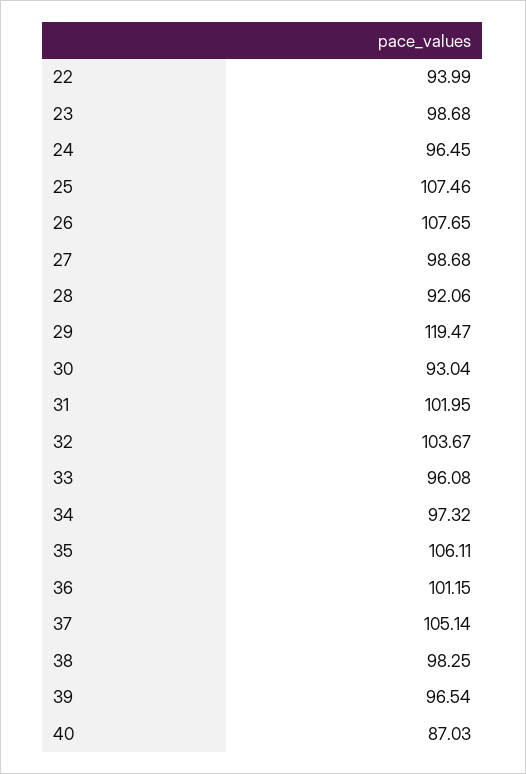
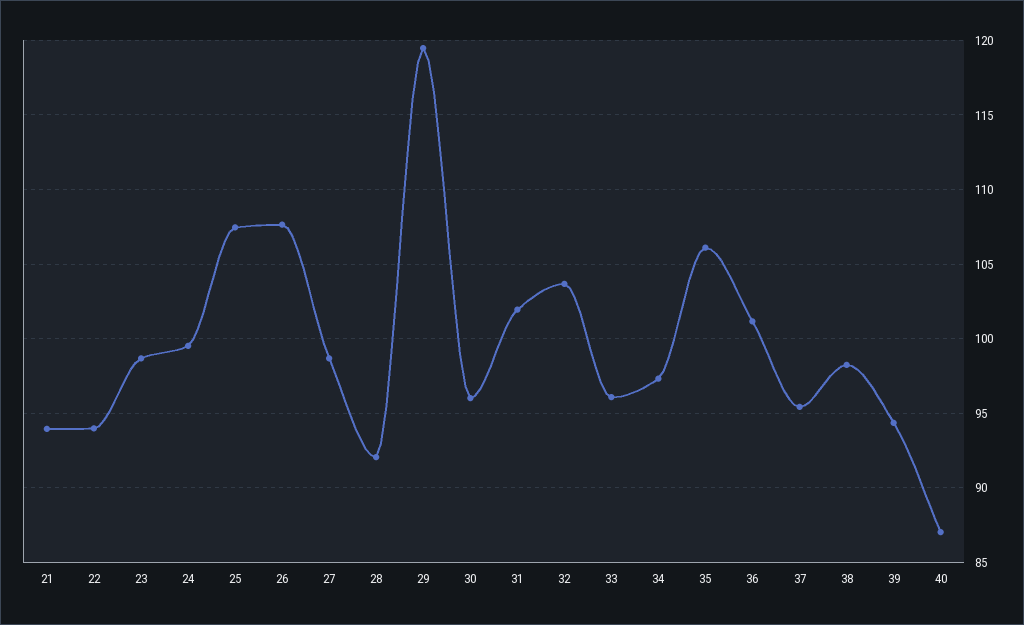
24: 96.45 -> 99.5
30: 93.04 -> 96
37: 105.14 -> 95.5
39: 96.54 -> 94.5
21: none -> 94

